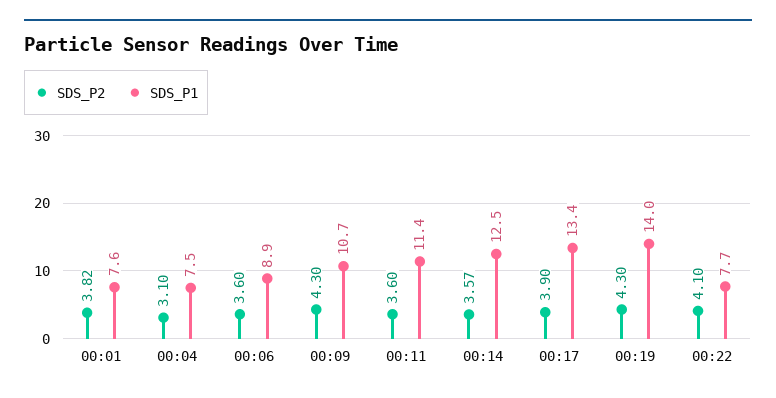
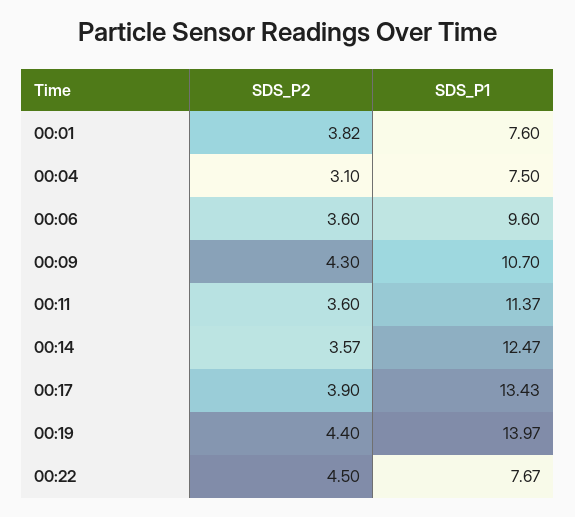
SDS_P1, 00:06: 8.9 -> 9.6
SDS_P2, 00:19: 4.3 -> 4.4
SDS_P2, 00:22: 4.1 -> 4.5

